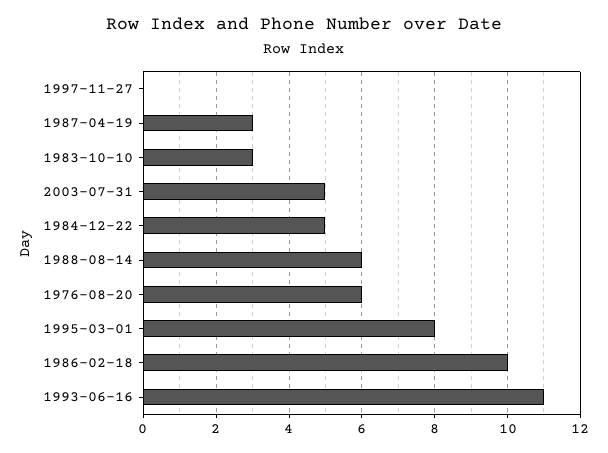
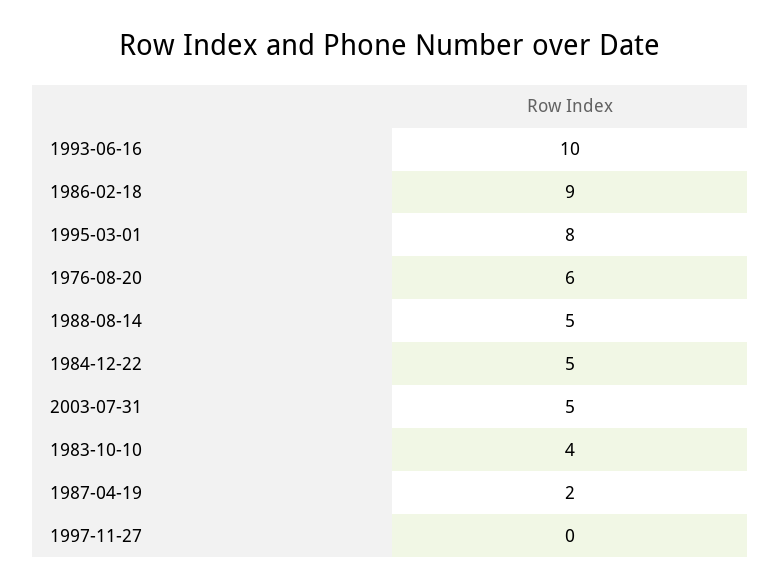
1987-04-19: 3 -> 2
1983-10-10: 3 -> 4
1988-08-14: 6 -> 5
1986-02-18: 10 -> 9
1993-06-16: 11 -> 10

